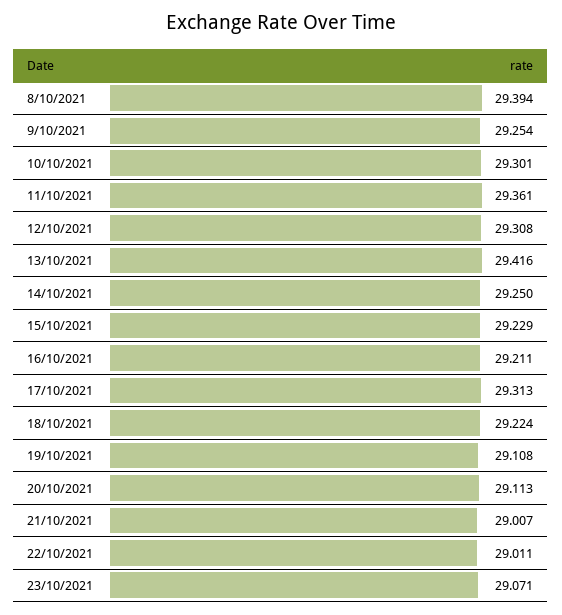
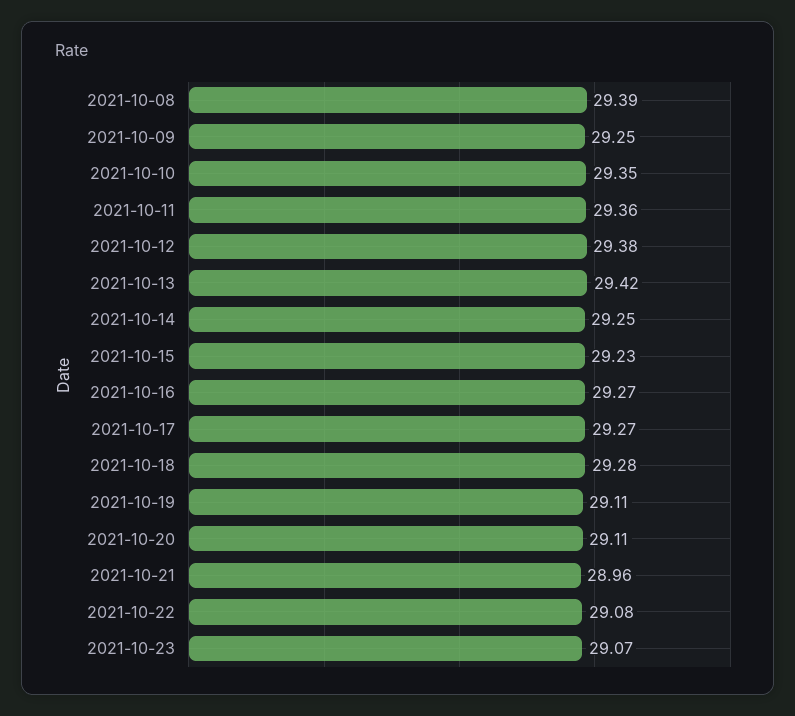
10/10/2021: 29.301 -> 29.35
12/10/2021: 29.308 -> 29.38
16/10/2021: 29.211 -> 29.27
17/10/2021: 29.313 -> 29.27
18/10/2021: 29.224 -> 29.28
21/10/2021: 29.007 -> 28.96
22/10/2021: 29.011 -> 29.08

